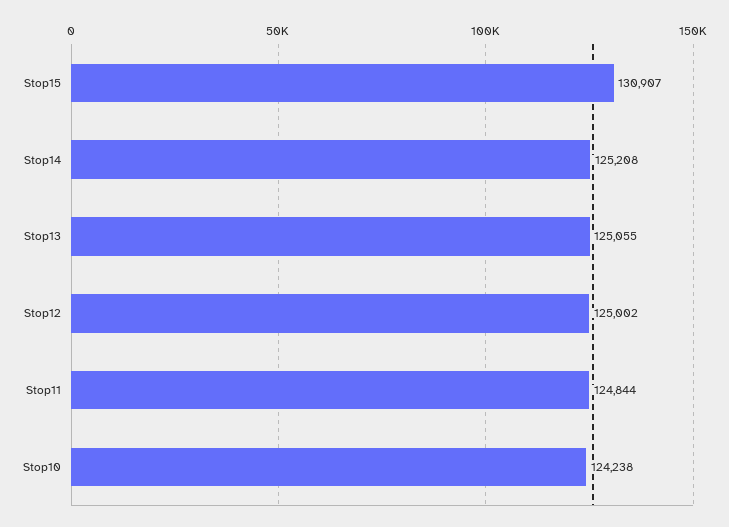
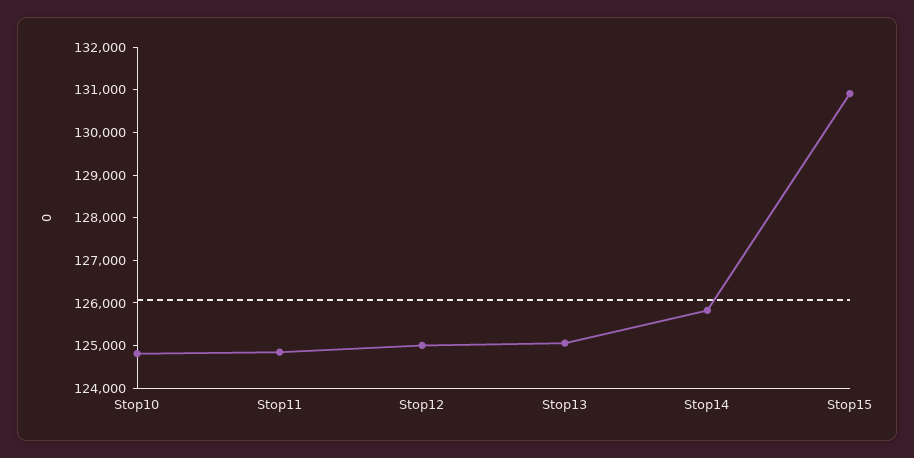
Stop14: 125208 -> 125800
Stop10: 124238 -> 124800

